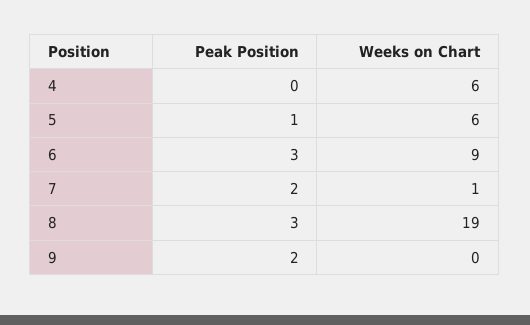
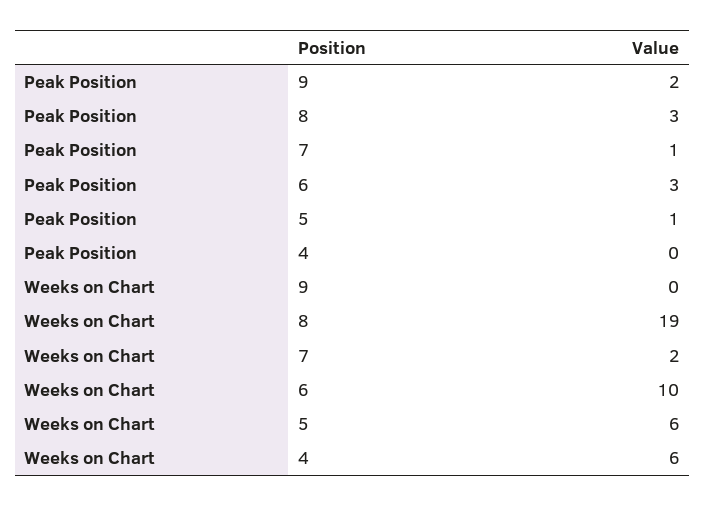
Weeks on Chart, 6: 9 -> 10
Peak Position, 7: 2 -> 1
Weeks on Chart, 7: 1 -> 2

